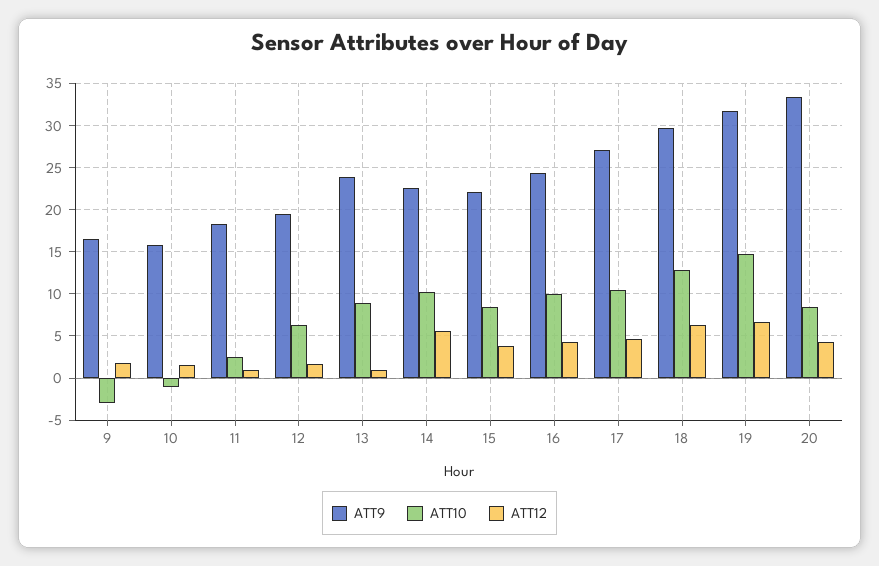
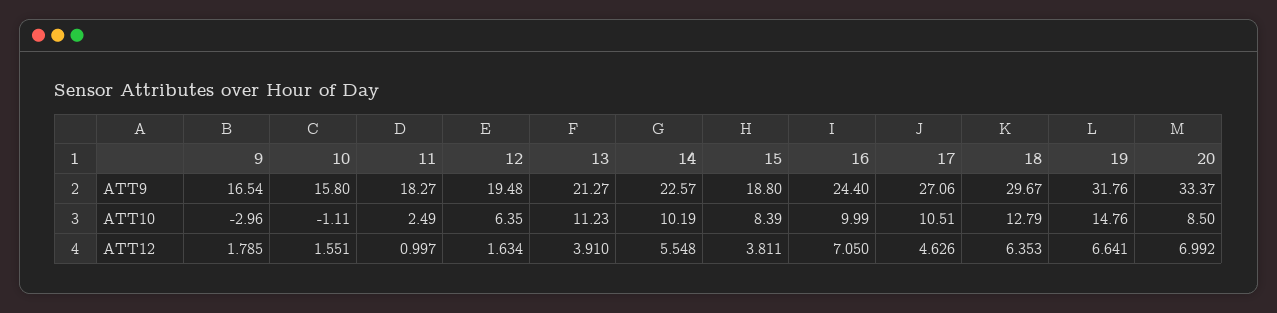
ATT9, 13: 24 -> 21.27
ATT10, 13: 9 -> 11.23
ATT12, 13: 1 -> 3.91
ATT9, 15: 22 -> 18.8
ATT12, 16: 4 -> 7.05
ATT12, 20: 4 -> 6.992

